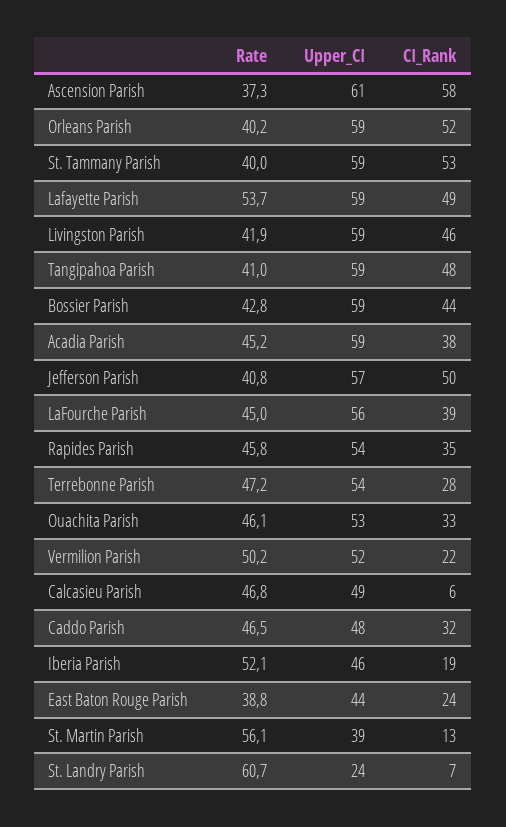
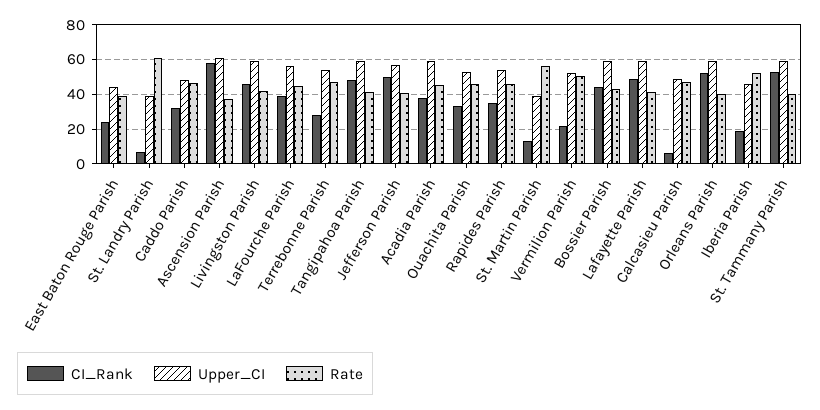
Rate, Lafayette Parish: 53.7 -> 40
Upper_CI, St. Landry Parish: 24 -> 40

